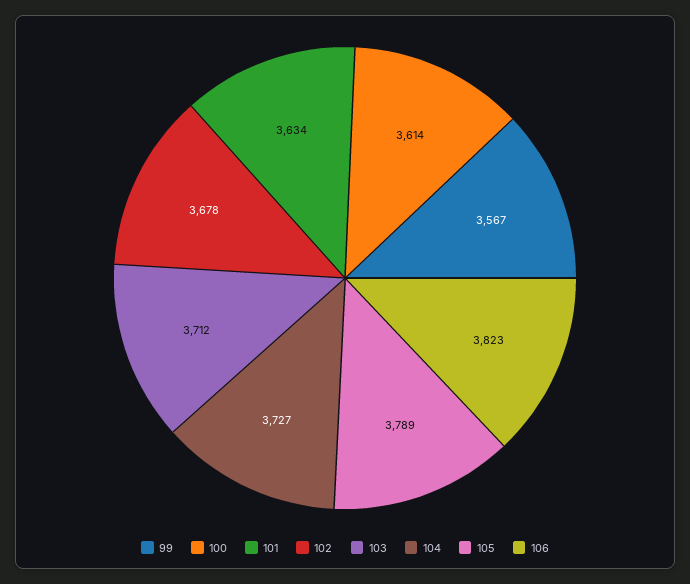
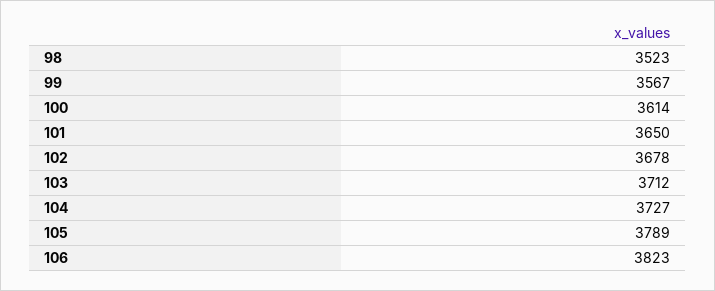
101: 3634 -> 3650
98: none -> 3523

